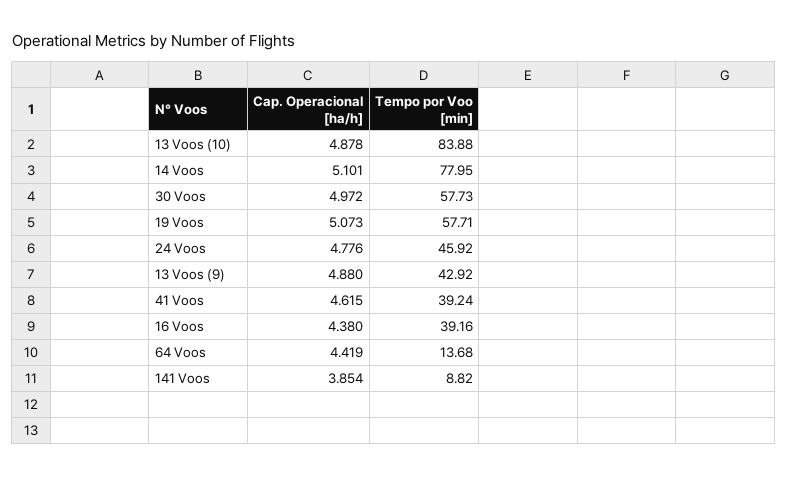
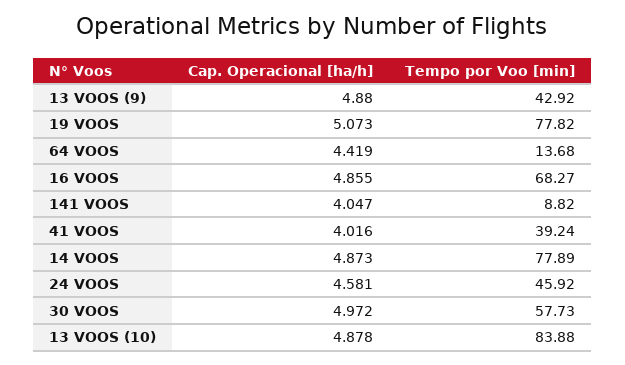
Cap. Operacional [ha/h], 14 Voos: 5.101 -> 4.873
Tempo por Voo [min], 14 Voos: 77.95 -> 77.89
Tempo por Voo [min], 19 Voos: 57.71 -> 77.82
Cap. Operacional [ha/h], 24 Voos: 4.776 -> 4.581
Cap. Operacional [ha/h], 41 Voos: 4.615 -> 4.016
Cap. Operacional [ha/h], 16 Voos: 4.38 -> 4.855
Tempo por Voo [min], 16 Voos: 39.16 -> 68.27
Cap. Operacional [ha/h], 141 Voos: 3.854 -> 4.047

